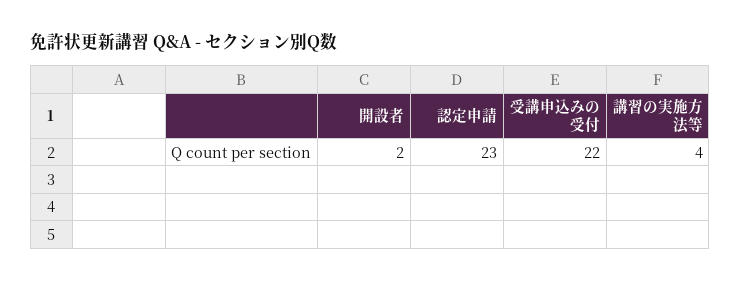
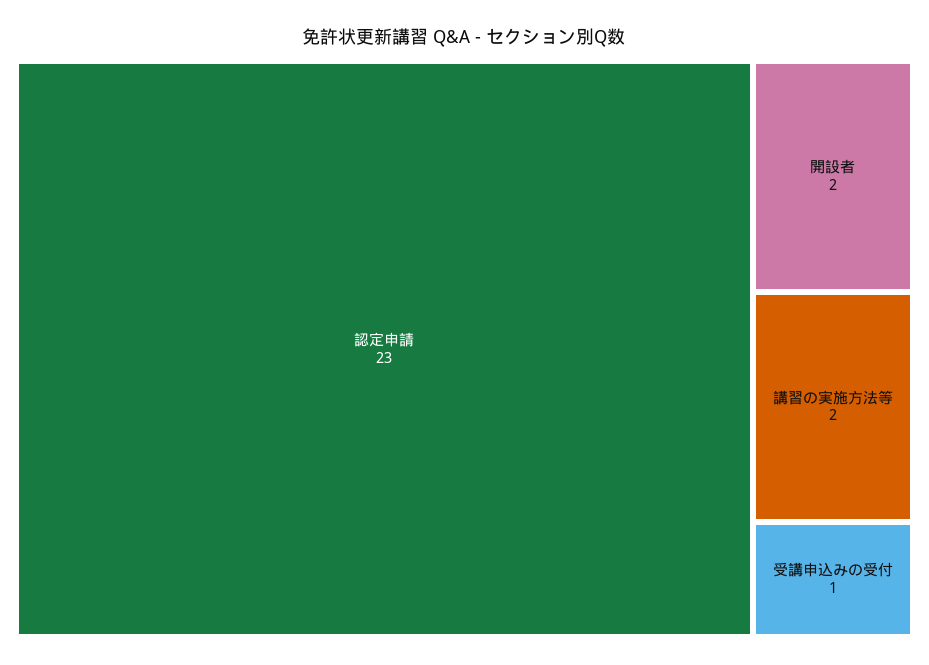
受講申込みの受付: 22 -> 1
講習の実施方法等: 4 -> 2

